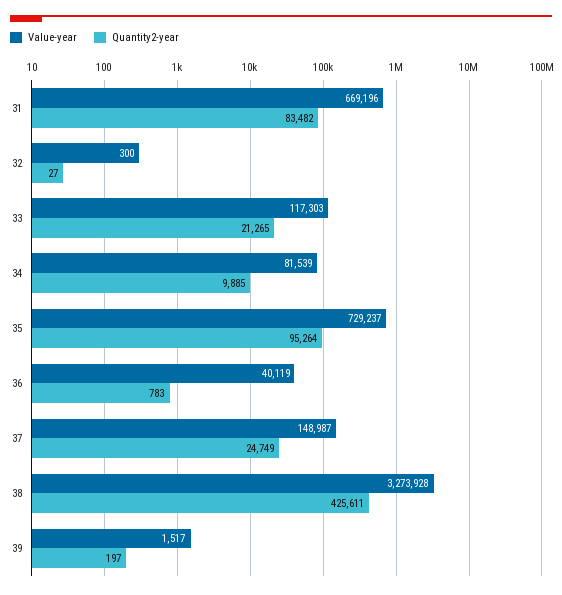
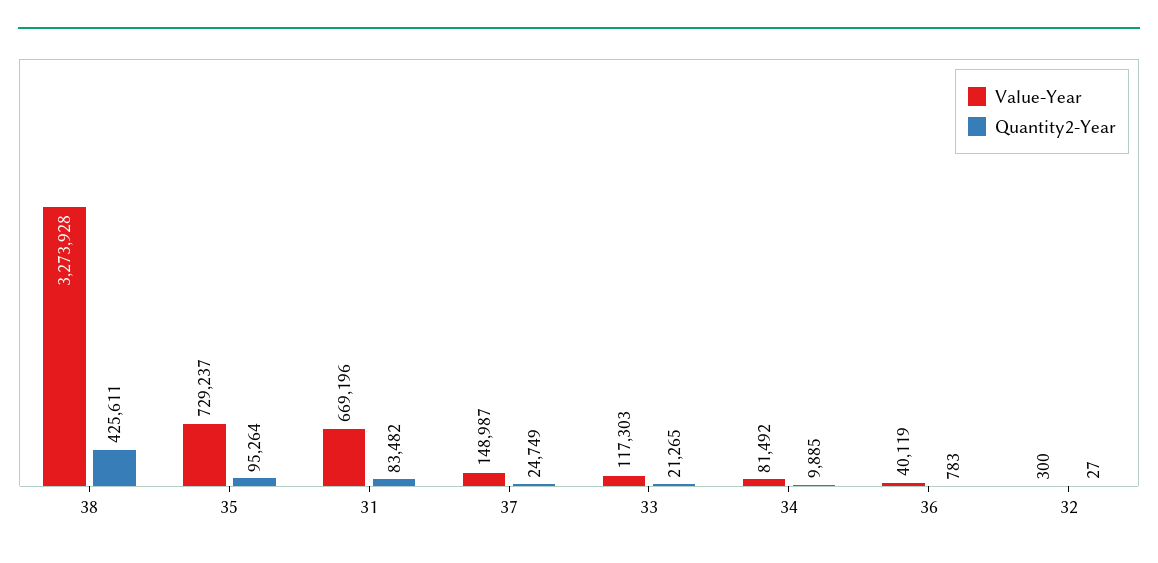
Value-year, 34: 81539 -> 81492
Value-year, 39: 1517 -> none
Quantity2-year, 39: 197 -> none

